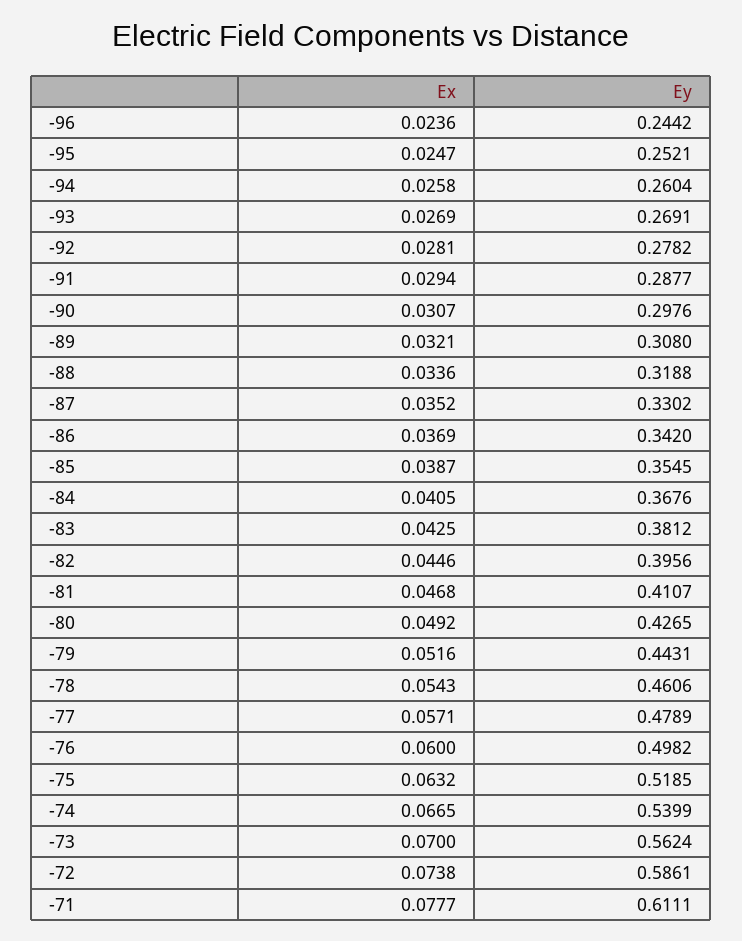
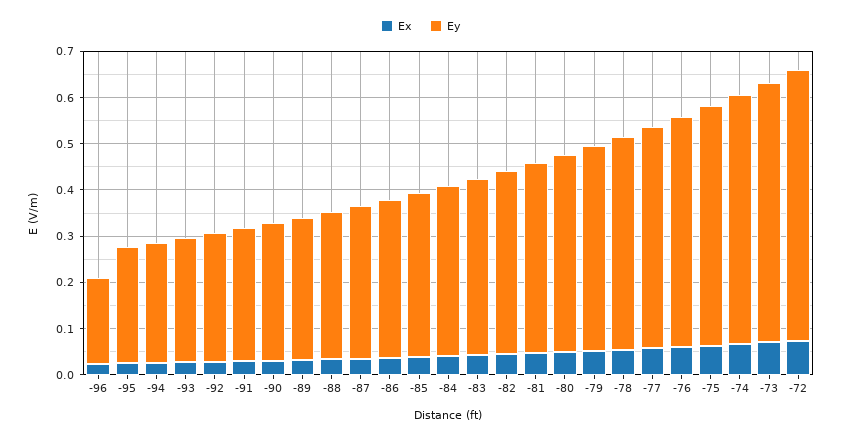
Ey, -96: 0.2442 -> 0.18
Ex, -71: 0.0777 -> none
Ey, -71: 0.6111 -> none

